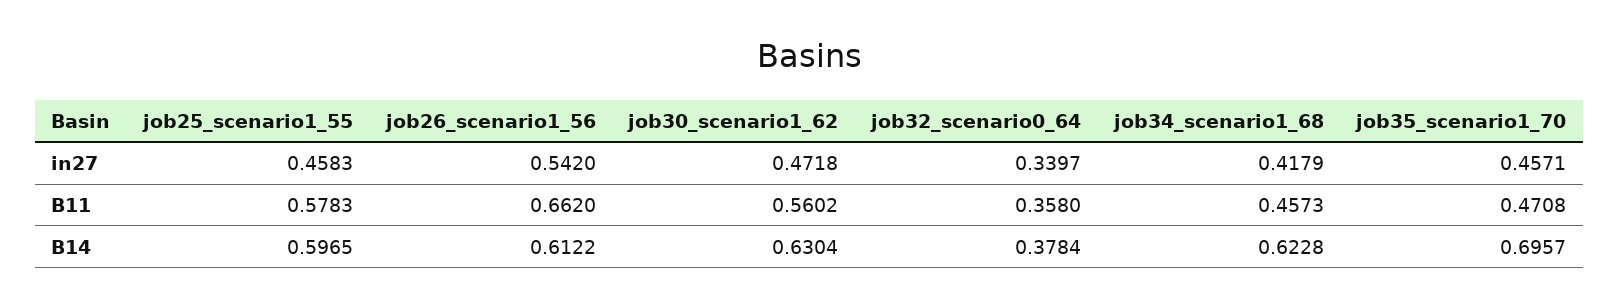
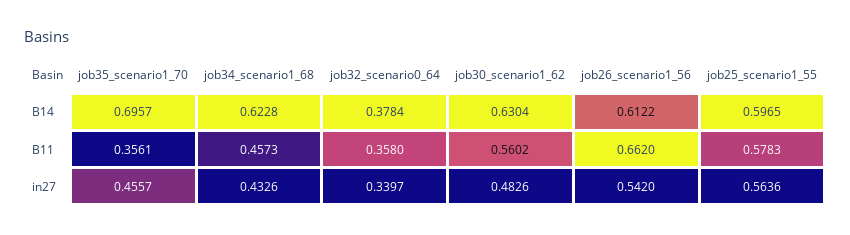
job25_scenario1_55, in27: 0.4583 -> 0.5636
job30_scenario1_62, in27: 0.4718 -> 0.4826
job34_scenario1_68, in27: 0.4179 -> 0.4326
job35_scenario1_70, in27: 0.4571 -> 0.4557
job35_scenario1_70, B11: 0.4708 -> 0.3561

